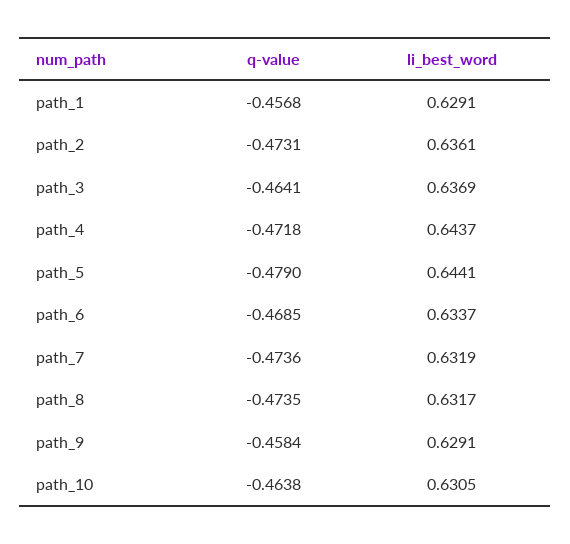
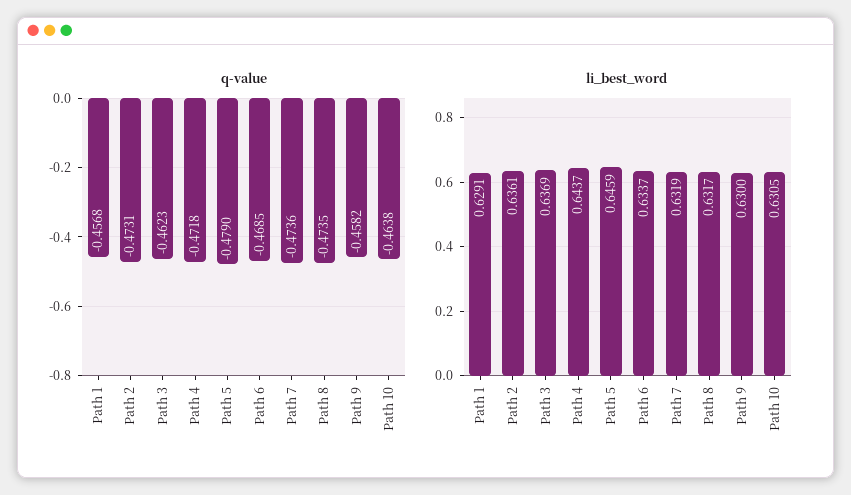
q-value, path_3: -0.4641 -> -0.4623
li_best_word, path_5: 0.6441 -> 0.6459
q-value, path_9: -0.4584 -> -0.4582
li_best_word, path_9: 0.6291 -> 0.63

